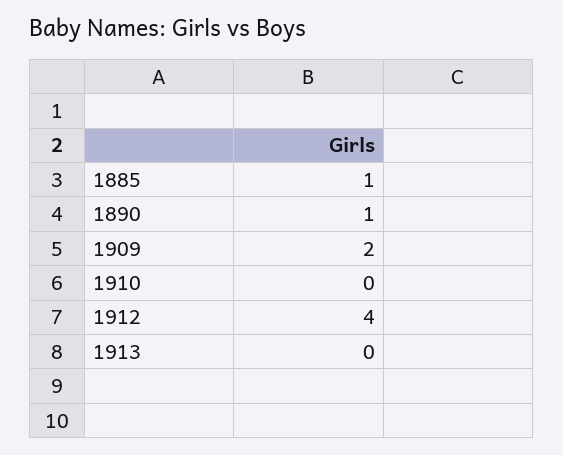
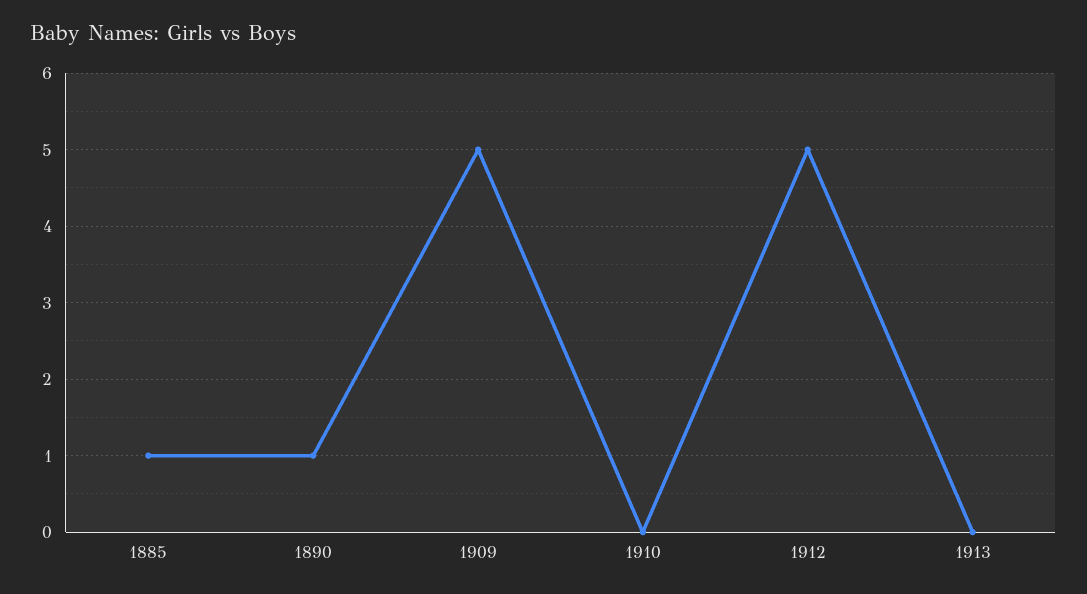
1909: 2 -> 5
1912: 4 -> 5

